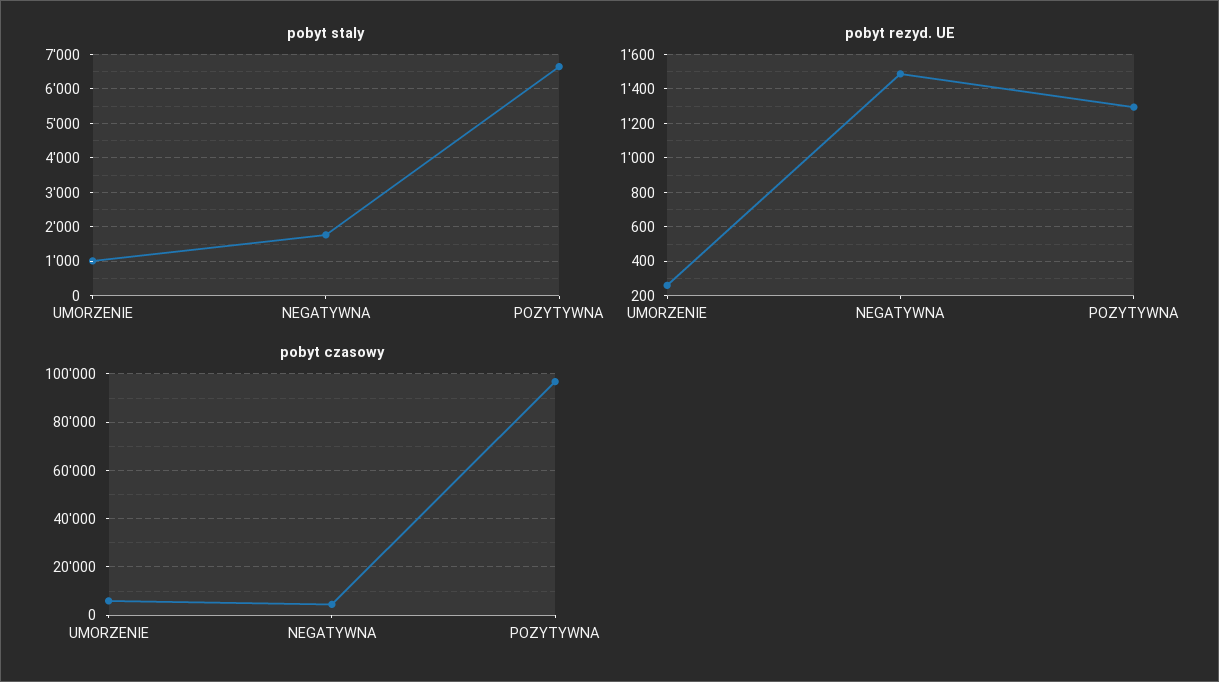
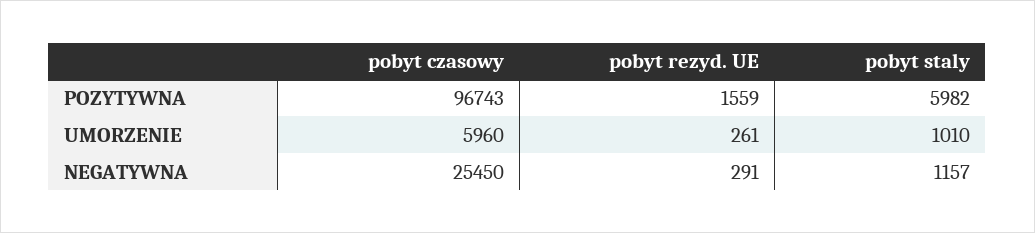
pobyt staly, NEGATYWNA: 1800 -> 1157
pobyt staly, POZYTYWNA: 6600 -> 5982
pobyt rezyd. UE, NEGATYWNA: 1500 -> 291
pobyt rezyd. UE, POZYTYWNA: 1300 -> 1559
pobyt czasowy, NEGATYWNA: 5000 -> 25450

